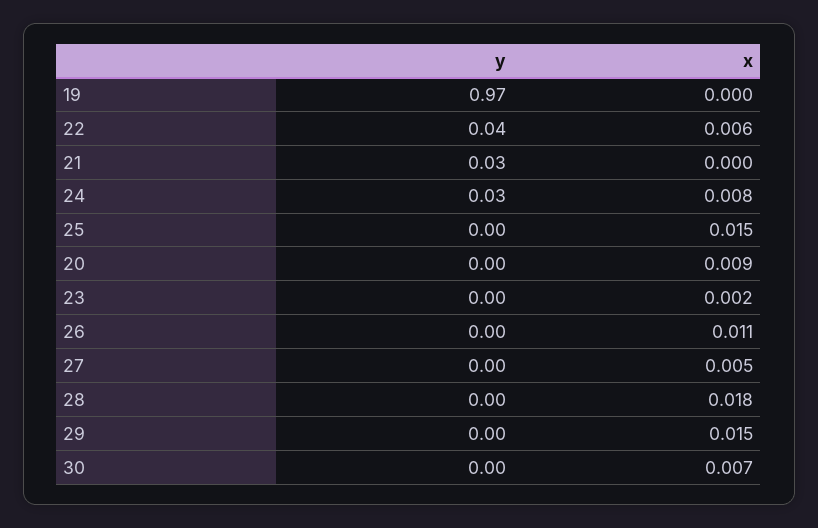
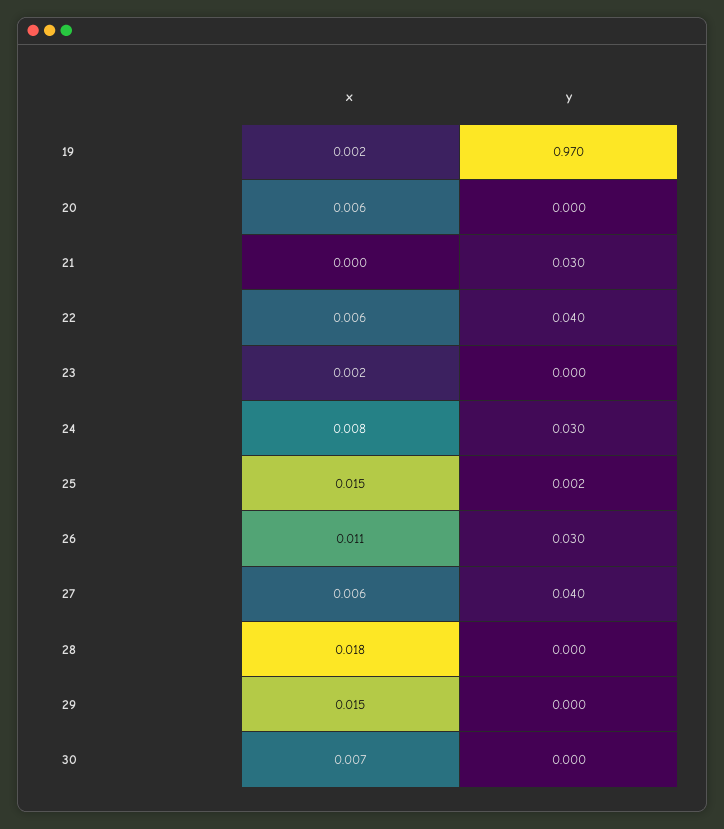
x, 19: 0 -> 0.002
x, 20: 0.009 -> 0.006
y, 26: 0 -> 0.03
y, 27: 0 -> 0.04
x, 27: 0.005 -> 0.006

